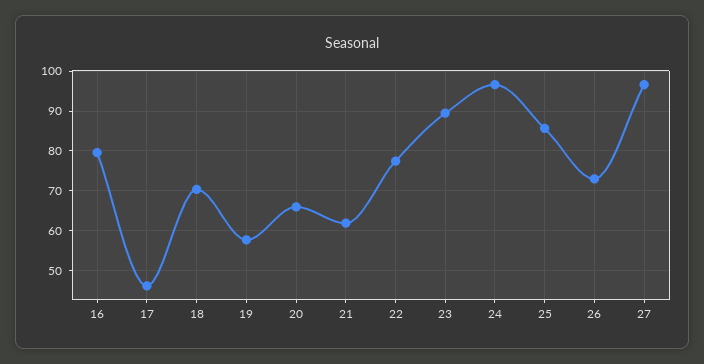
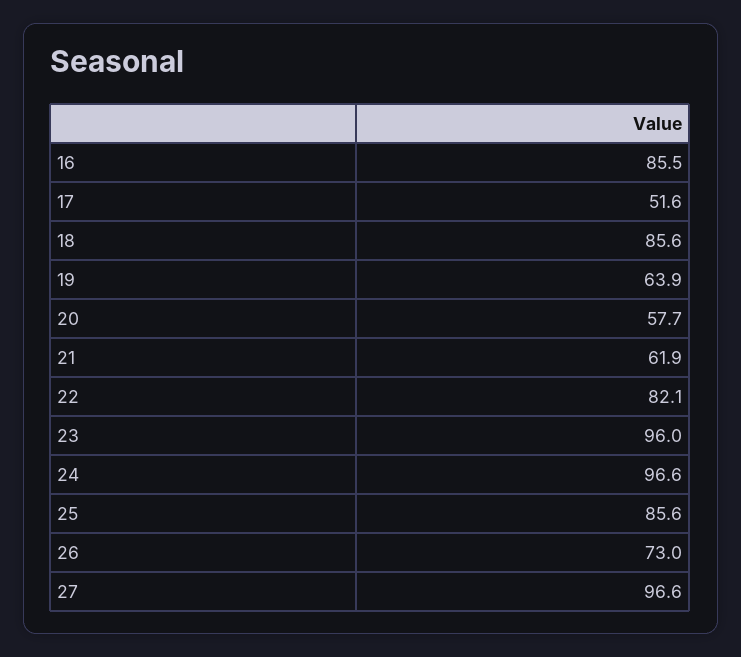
16: 80 -> 85.5
17: 46 -> 51.6
18: 70 -> 85.6
19: 58 -> 63.9
20: 66 -> 57.7
22: 78 -> 82.1
23: 90 -> 96

